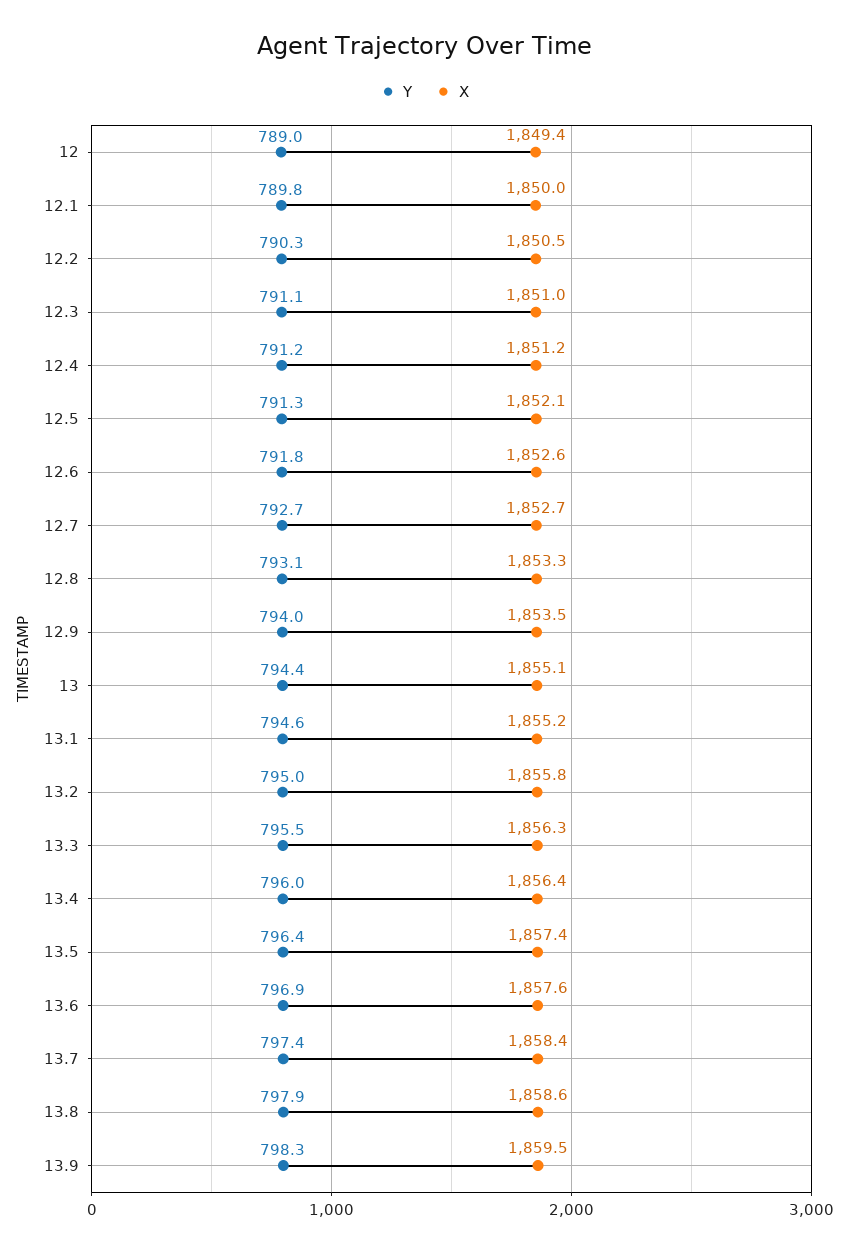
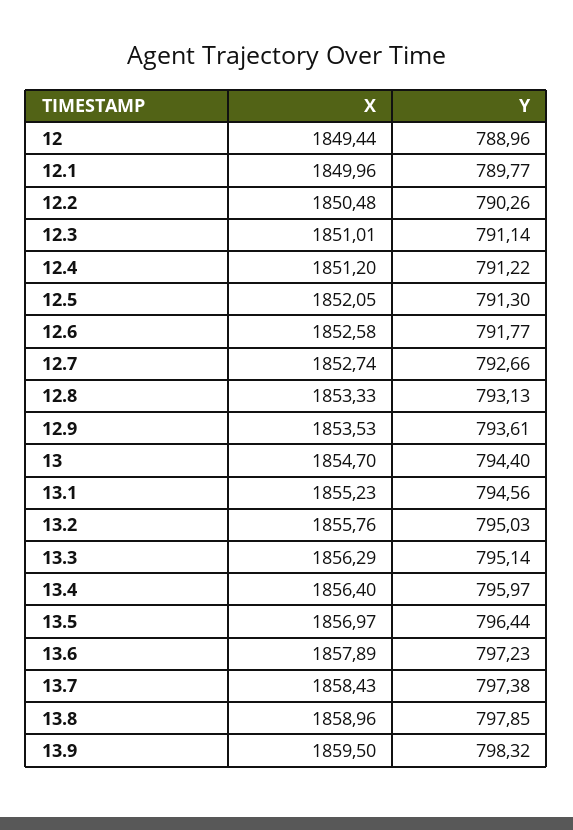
Y, 12.9: 794 -> 793.61
X, 13: 1855.1 -> 1854.7
Y, 13.3: 795.5 -> 795.14
X, 13.5: 1857.4 -> 1856.97
Y, 13.6: 796.9 -> 797.23
X, 13.6: 1857.6 -> 1857.89
X, 13.8: 1858.6 -> 1858.96

